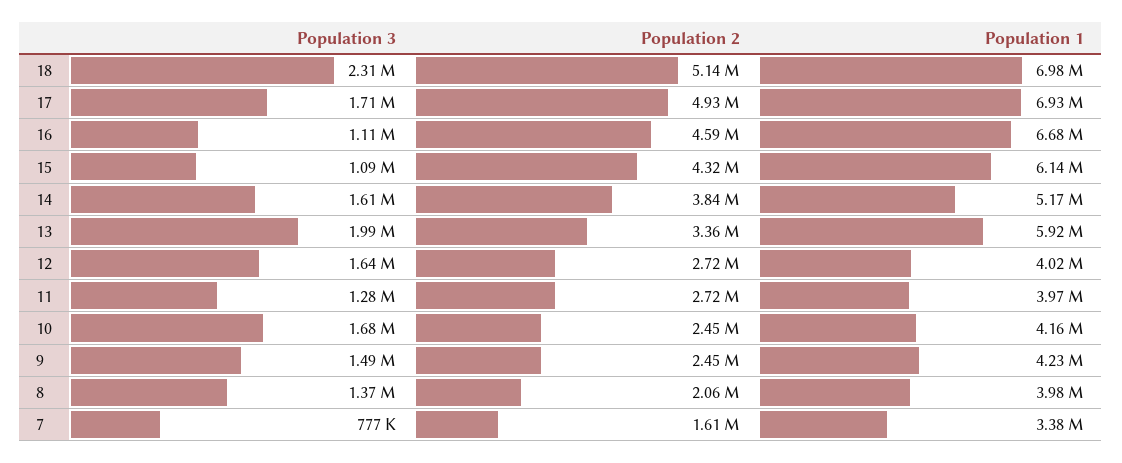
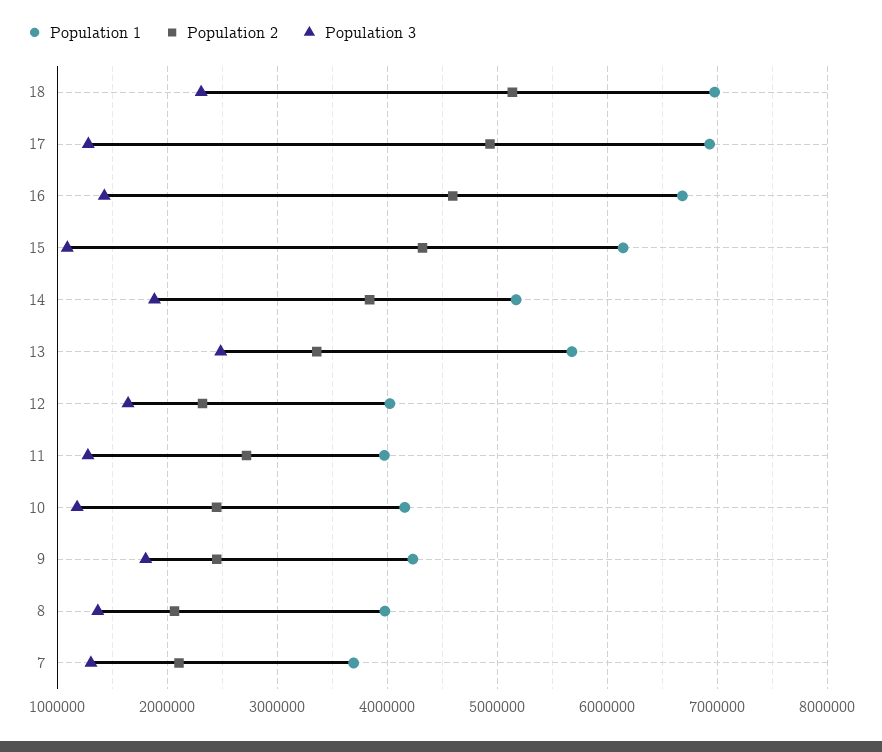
Population 3, 17: 1710000 -> 1300000
Population 3, 16: 1110000 -> 1400000
Population 3, 14: 1610000 -> 1900000
Population 3, 13: 1990000 -> 2500000
Population 1, 13: 5920000 -> 5700000
Population 2, 12: 2720000 -> 2300000
Population 3, 10: 1680000 -> 1200000
Population 3, 9: 1490000 -> 1800000
Population 3, 7: 777000 -> 1300000
Population 2, 7: 1610000 -> 2100000
Population 1, 7: 3380000 -> 3700000

